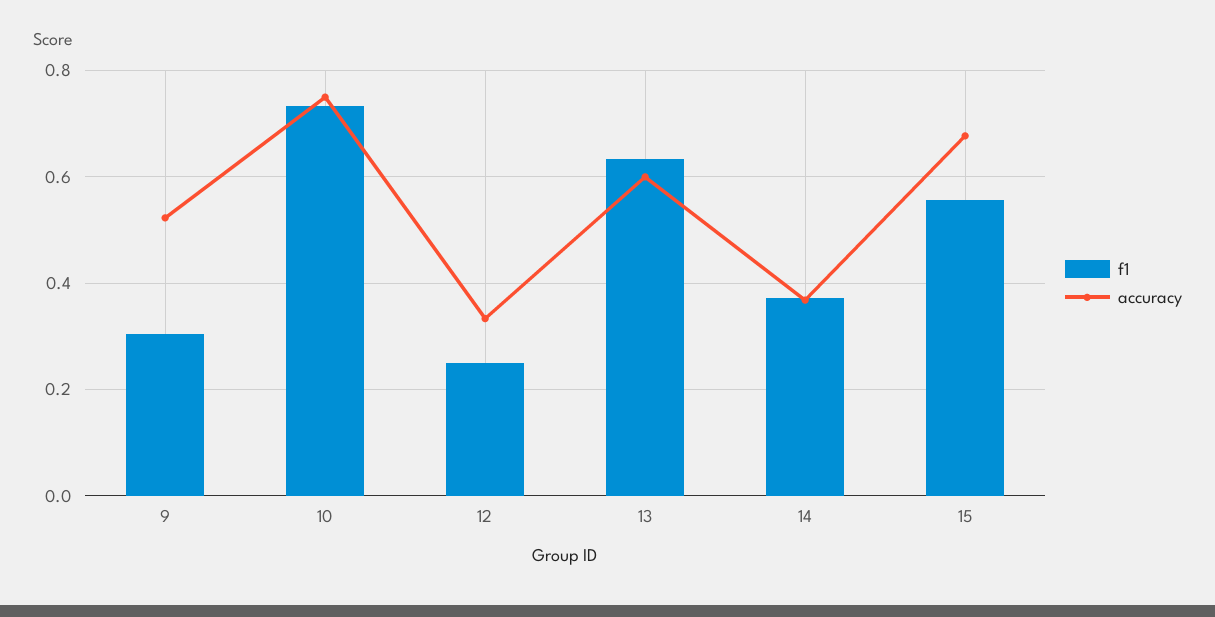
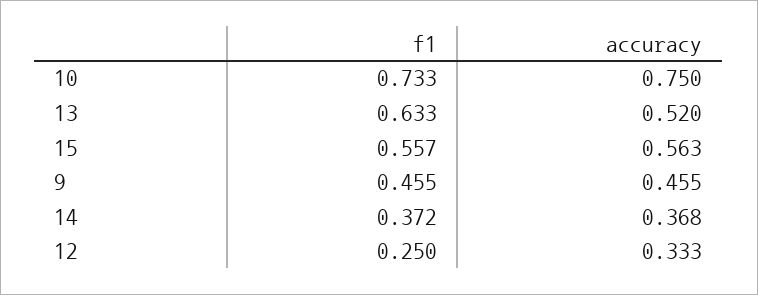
f1, 9: 0.3 -> 0.455
accuracy, 9: 0.52 -> 0.455
accuracy, 13: 0.6 -> 0.52
accuracy, 15: 0.68 -> 0.563

